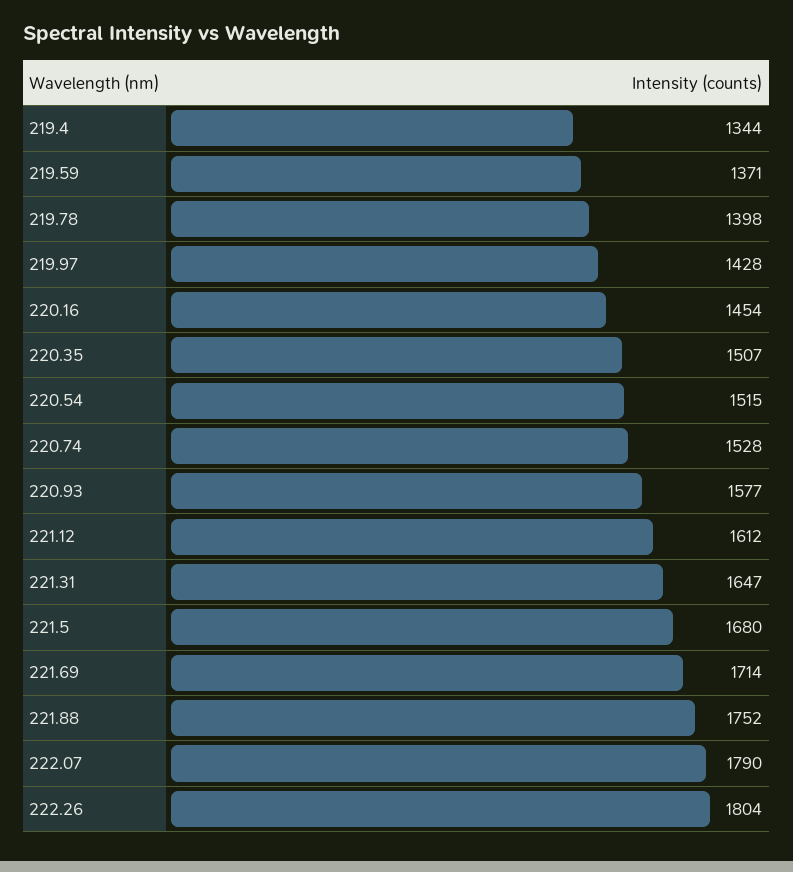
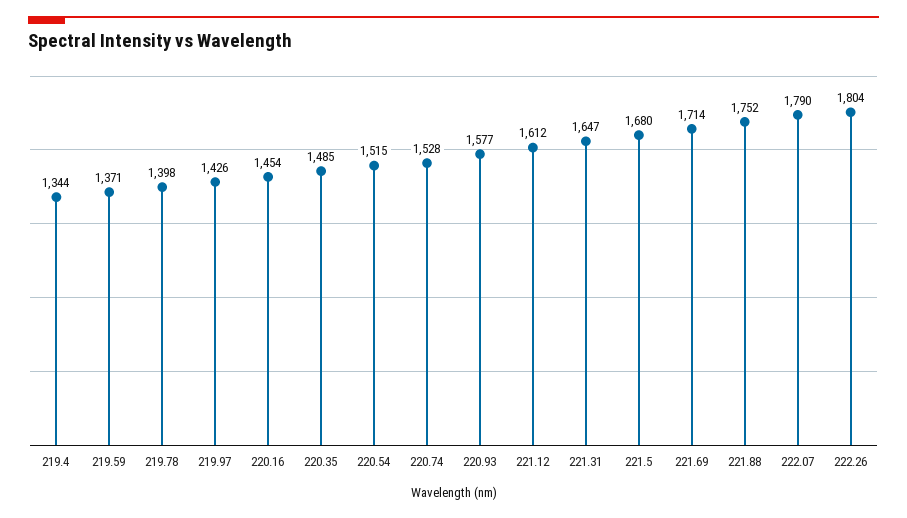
219.97: 1428 -> 1426
220.35: 1507 -> 1485

